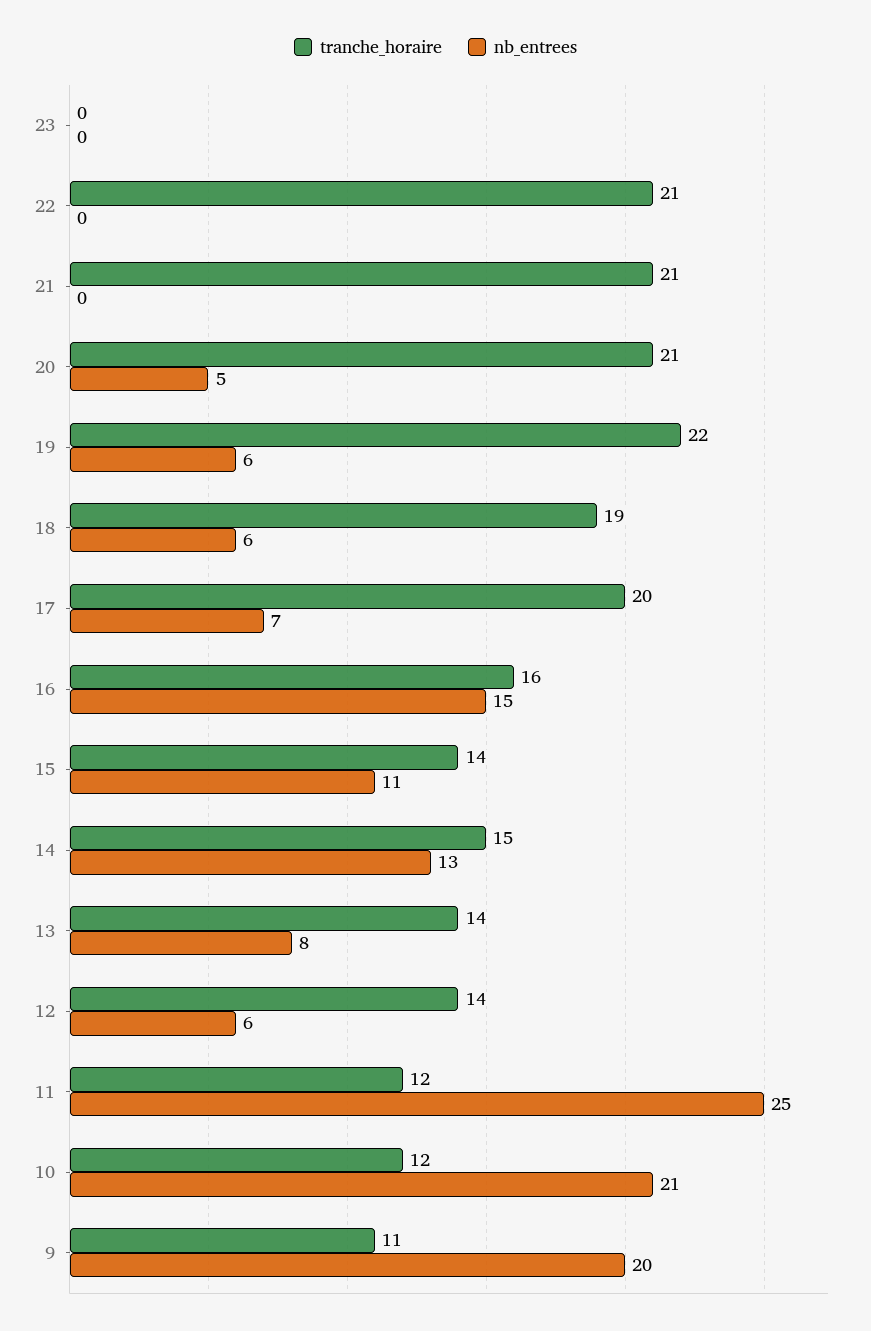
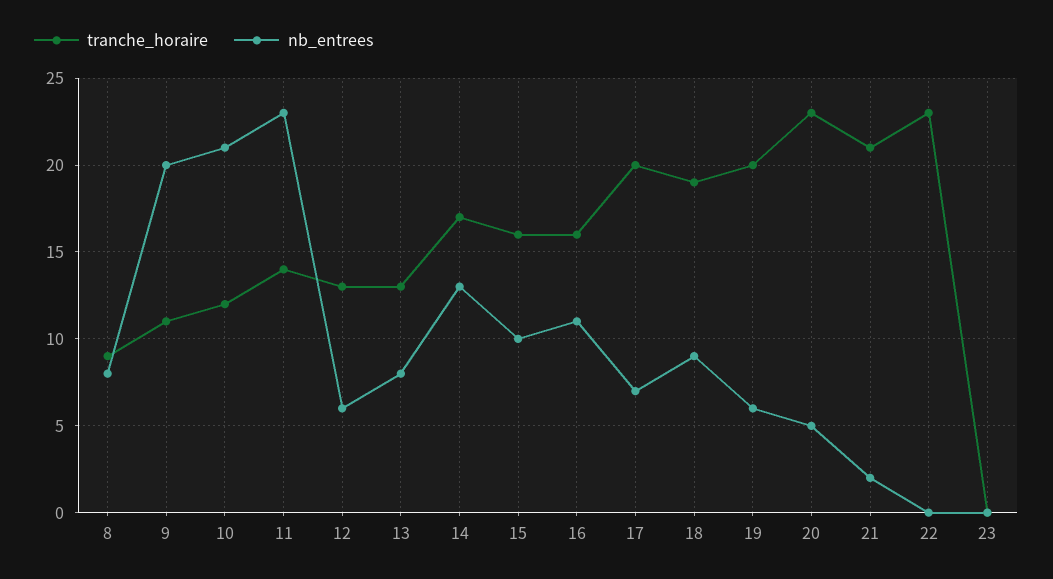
tranche_horaire, 22: 21 -> 23
nb_entrees, 21: 0 -> 2
tranche_horaire, 20: 21 -> 23
tranche_horaire, 19: 22 -> 20
nb_entrees, 18: 6 -> 9
nb_entrees, 16: 15 -> 11
tranche_horaire, 15: 14 -> 16
nb_entrees, 15: 11 -> 10
tranche_horaire, 14: 15 -> 17
tranche_horaire, 13: 14 -> 13
tranche_horaire, 12: 14 -> 13
tranche_horaire, 11: 12 -> 14
nb_entrees, 11: 25 -> 23
tranche_horaire, 8: none -> 9
nb_entrees, 8: none -> 8

